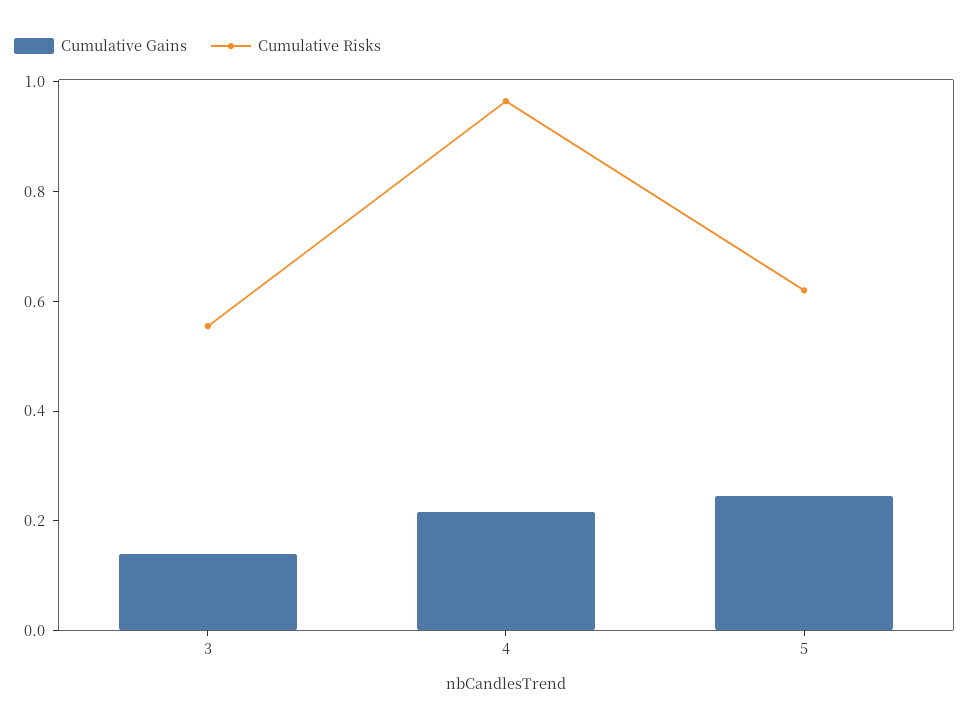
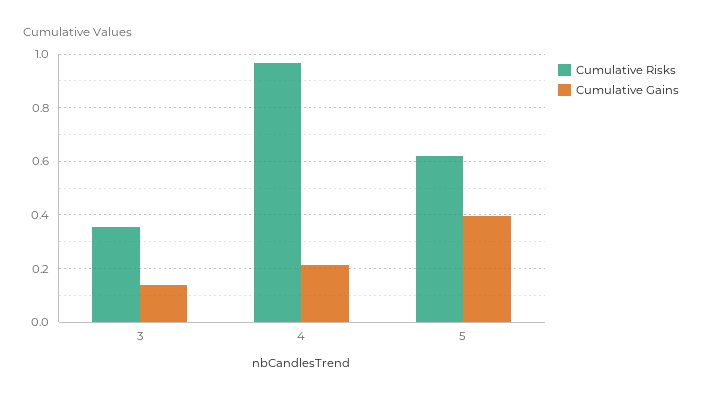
Cumulative Risks, 3: 0.55 -> 0.35
Cumulative Gains, 5: 0.25 -> 0.4

